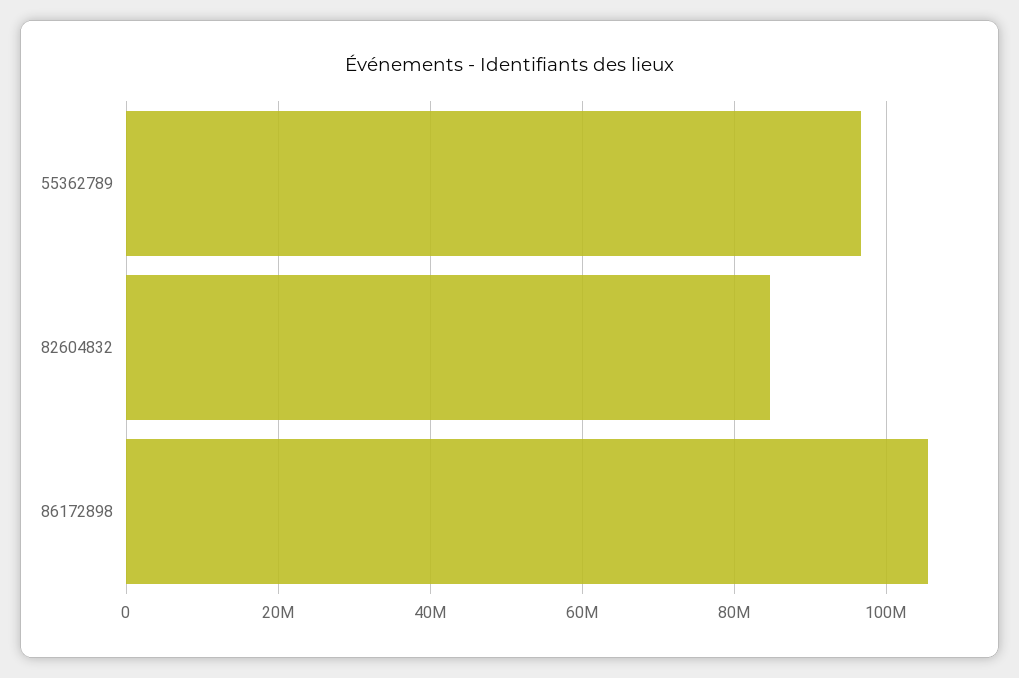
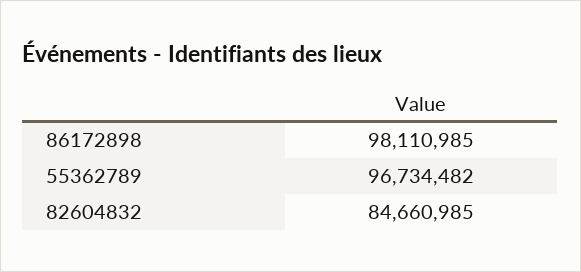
86172898: 106000000 -> 98110985

